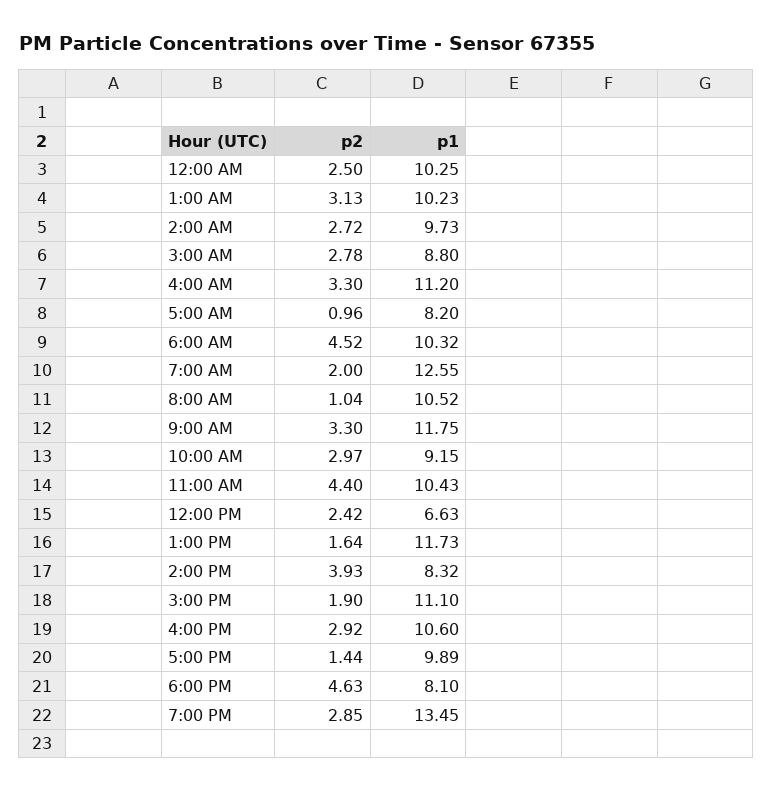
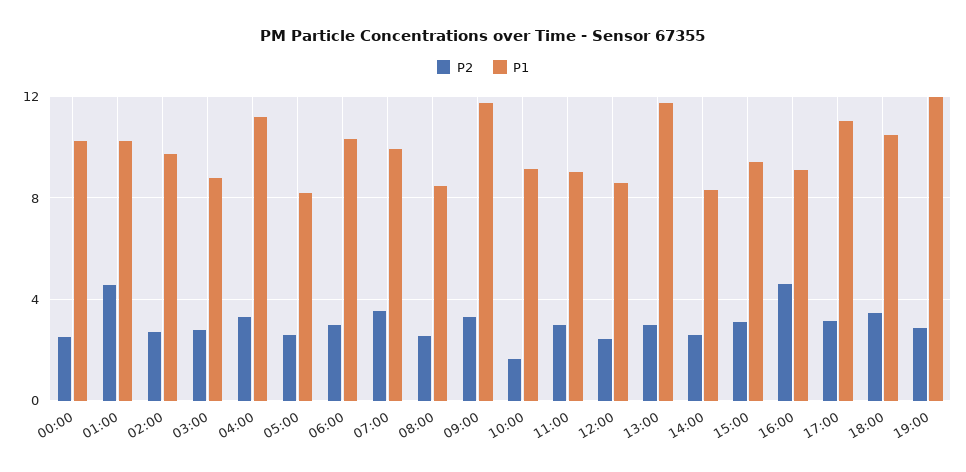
p2, 1:00 AM: 3.13 -> 4.5
p2, 5:00 AM: 0.96 -> 2.5
p2, 6:00 AM: 4.52 -> 3
p2, 7:00 AM: 2 -> 3.5
p1, 7:00 AM: 12.55 -> 10
p2, 8:00 AM: 1.04 -> 2.5
p1, 8:00 AM: 10.52 -> 8.5
p2, 10:00 AM: 2.97 -> 1.5
p2, 11:00 AM: 4.4 -> 3
p1, 11:00 AM: 10.43 -> 9
p1, 12:00 PM: 6.63 -> 8.5
p2, 1:00 PM: 1.64 -> 3
p2, 2:00 PM: 3.93 -> 2.5
p2, 3:00 PM: 1.9 -> 3
p1, 3:00 PM: 11.1 -> 9.5
p2, 4:00 PM: 2.92 -> 4.5
p1, 4:00 PM: 10.6 -> 9
p2, 5:00 PM: 1.44 -> 3
p1, 5:00 PM: 9.89 -> 11
p2, 6:00 PM: 4.63 -> 3.5
p1, 6:00 PM: 8.1 -> 10.5
p1, 7:00 PM: 13.45 -> 12

